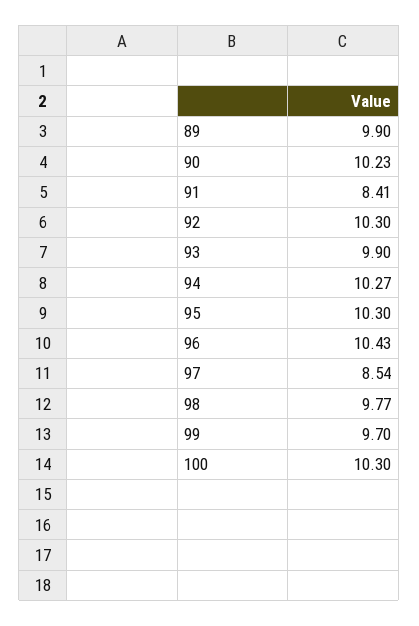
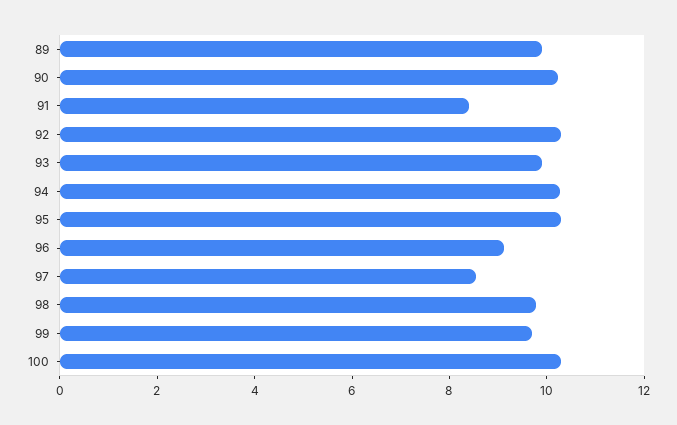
96: 10.43 -> 9

